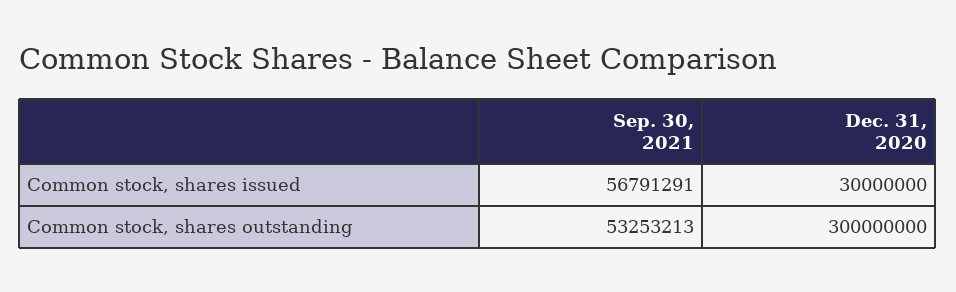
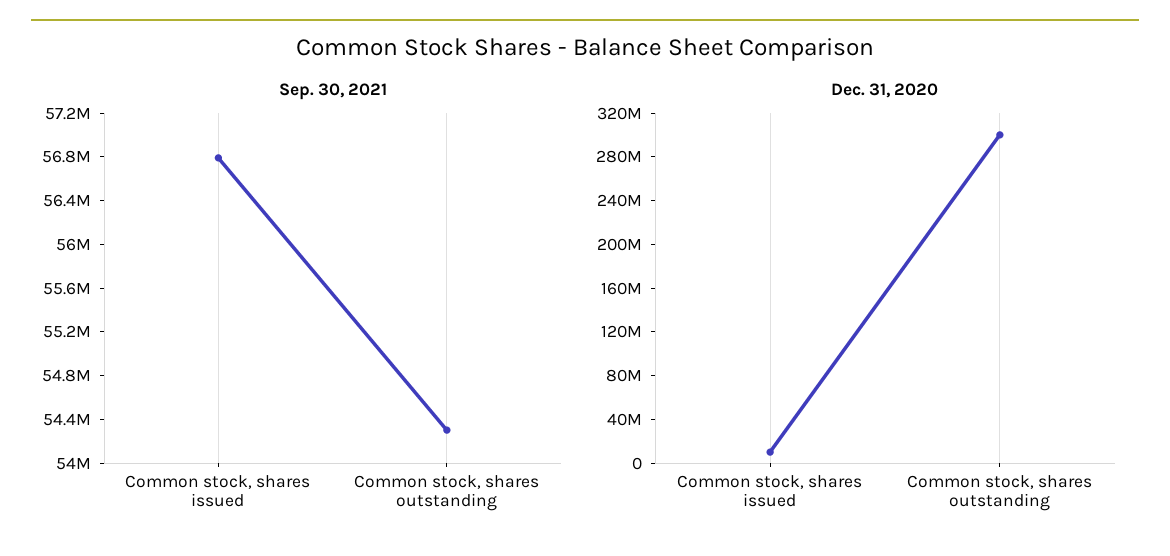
Dec. 31, 2020, Common stock, shares issued: 30000000 -> 10000000
Sep. 30, 2021, Common stock, shares outstanding: 53253213 -> 54300000

